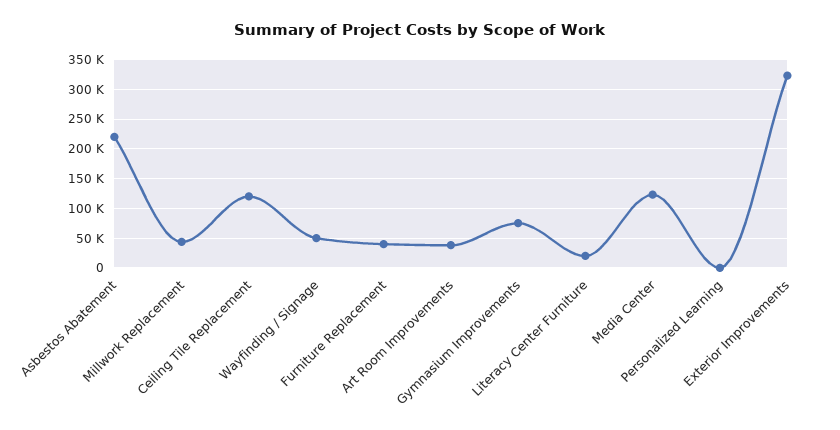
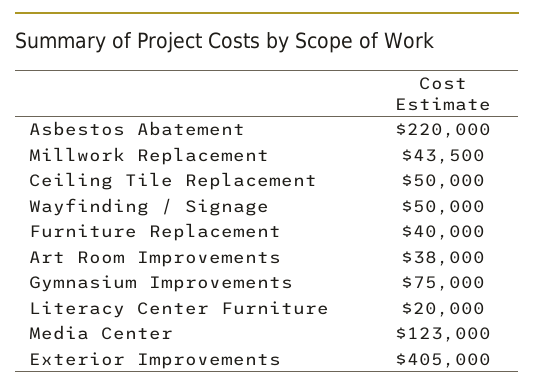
Ceiling Tile Replacement: 125000 -> 50000
Personalized Learning: 0 -> none
Exterior Improvements: 325000 -> 405000

